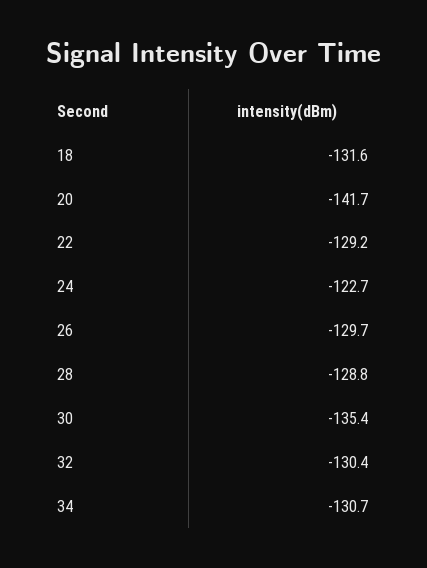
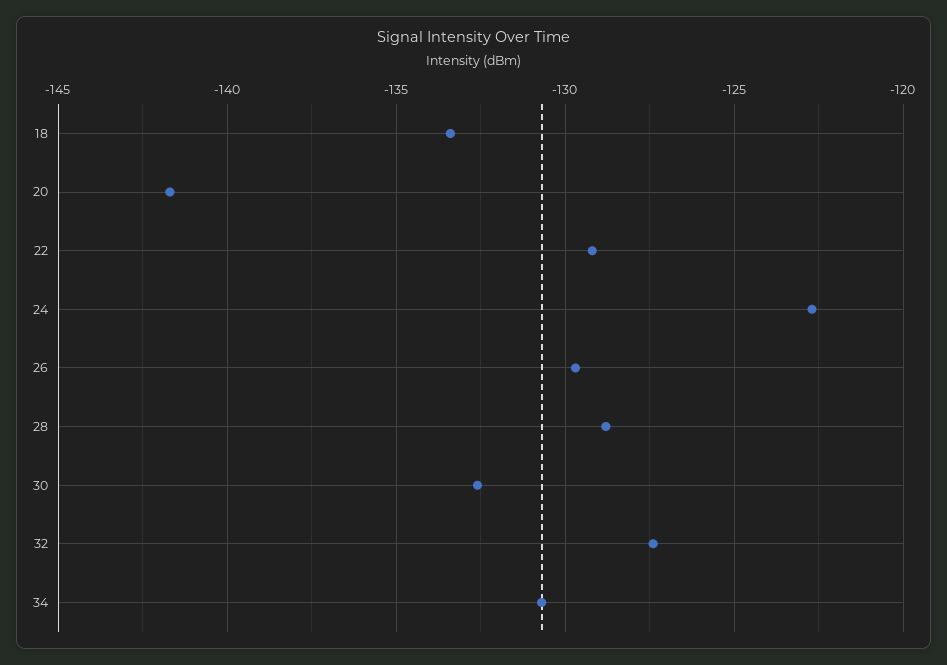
18: -131.6 -> -133.5
30: -135.4 -> -132.5
32: -130.4 -> -127.5

